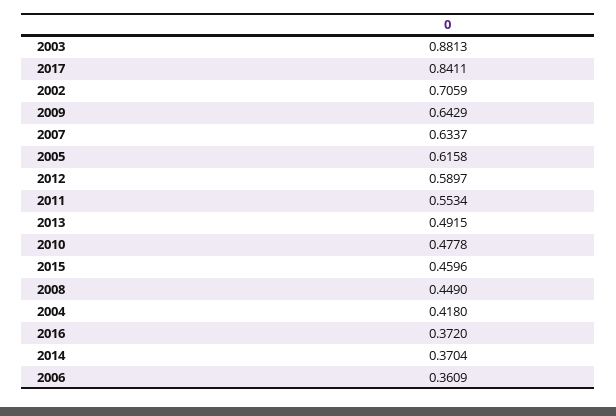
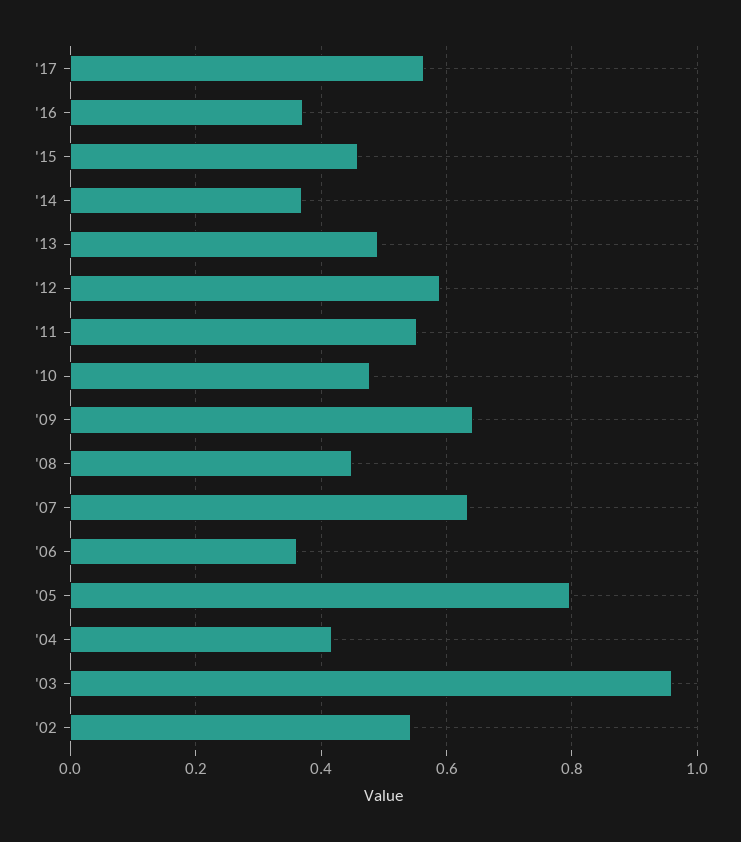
2003: 0.8813 -> 0.96
2017: 0.8411 -> 0.56
2002: 0.7059 -> 0.54
2005: 0.6158 -> 0.8

